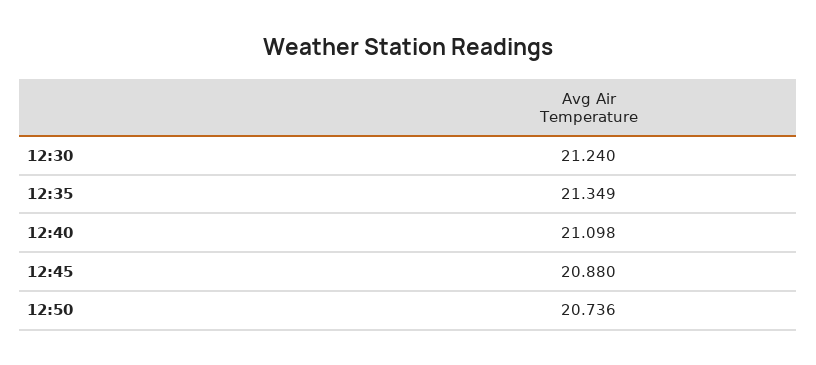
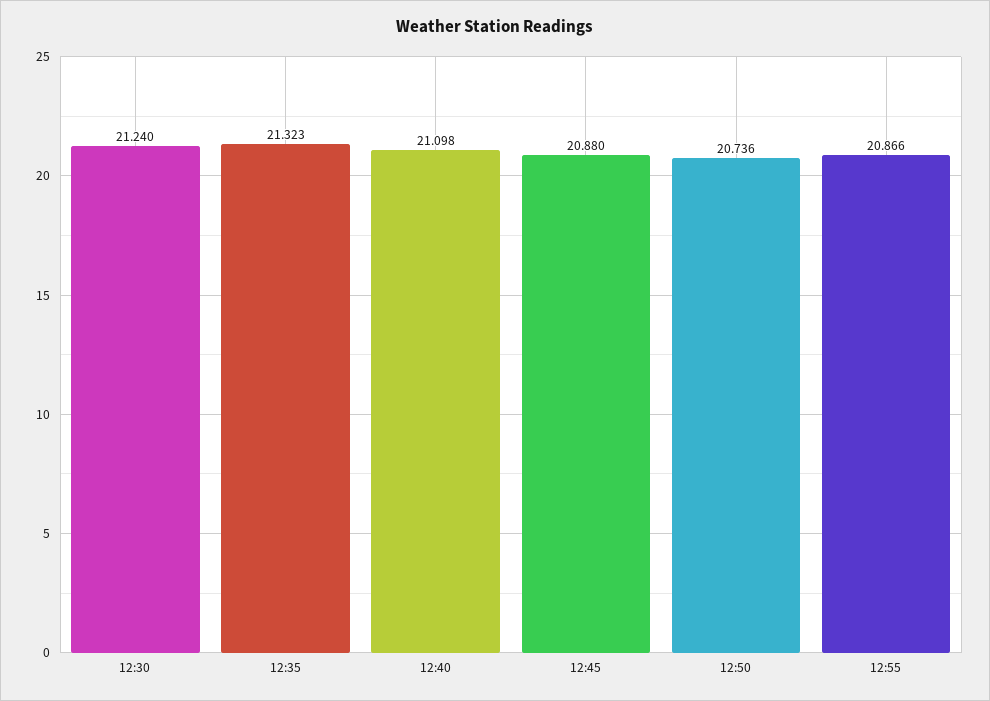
12:35: 21.349 -> 21.323
12:55: none -> 20.866

